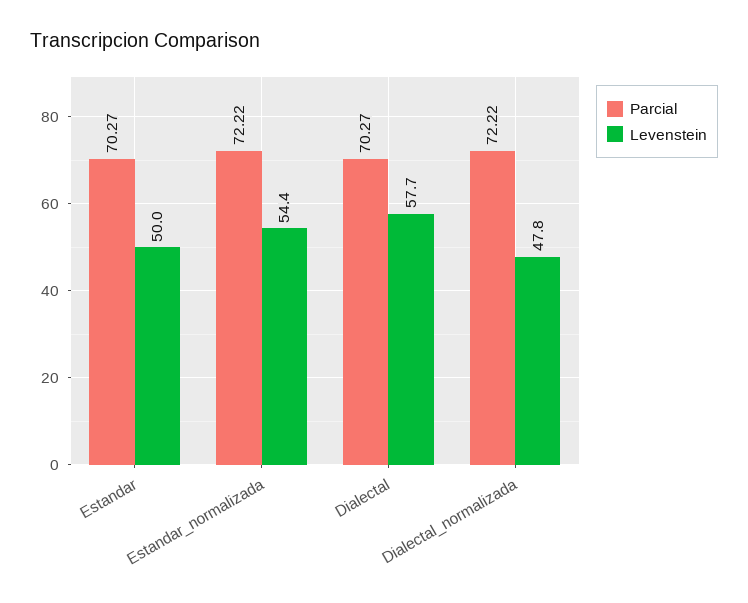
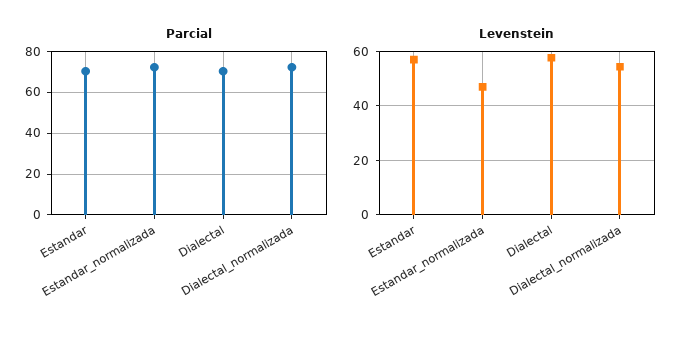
Levenstein, Estandar: 50 -> 57.5
Levenstein, Estandar_normalizada: 54.4 -> 47.5
Levenstein, Dialectal_normalizada: 47.8 -> 55

